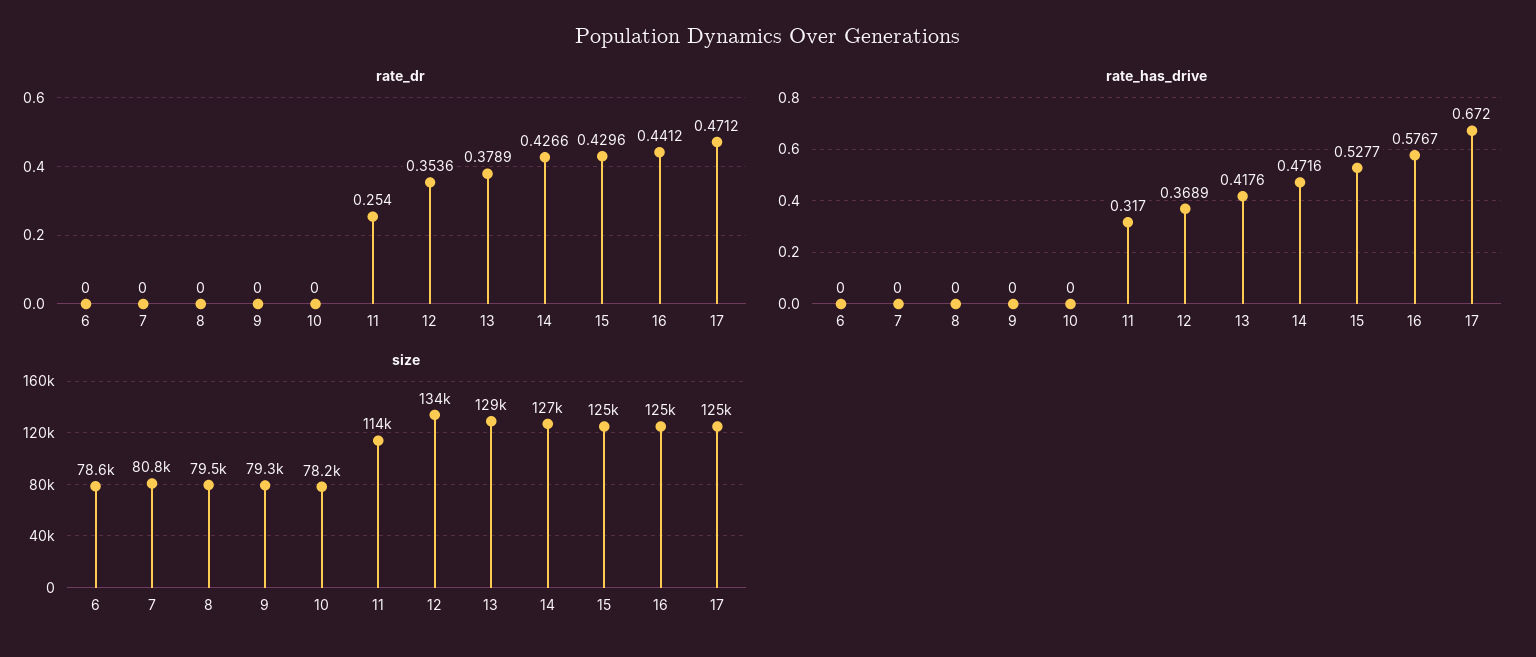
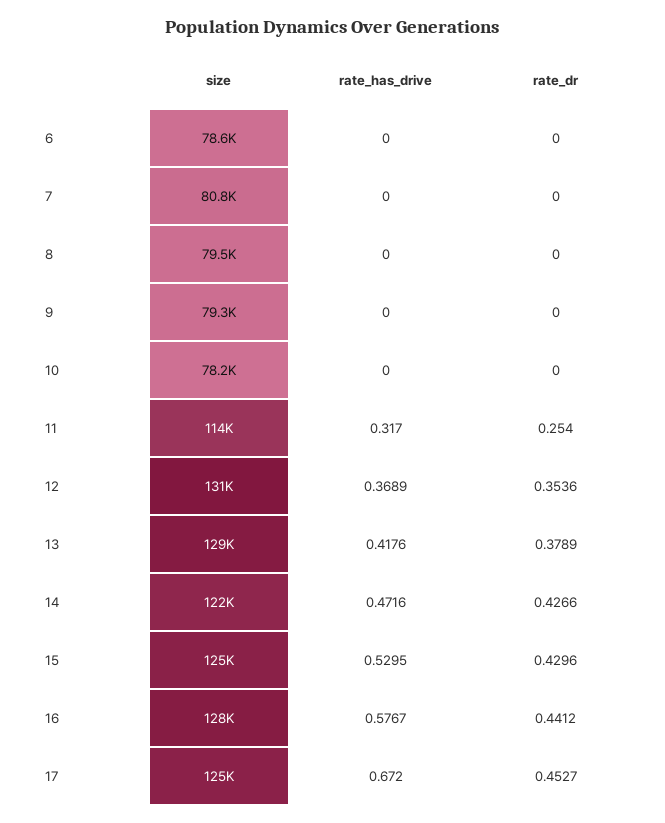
rate_dr, 17: 0.4712 -> 0.4527
rate_has_drive, 15: 0.5277 -> 0.5295
size, 12: 134000 -> 131000
size, 14: 127000 -> 122000
size, 16: 125000 -> 128000

